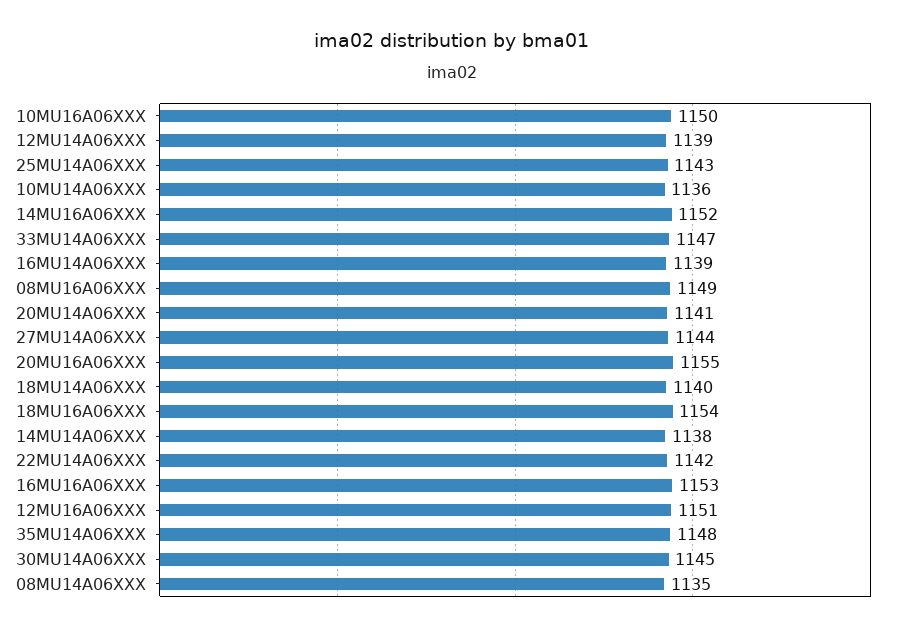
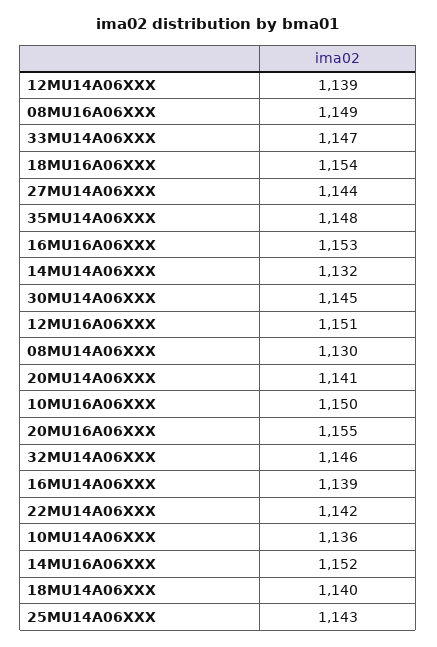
14MU14A06XXX: 1138 -> 1132
08MU14A06XXX: 1135 -> 1130
32MU14A06XXX: none -> 1146

